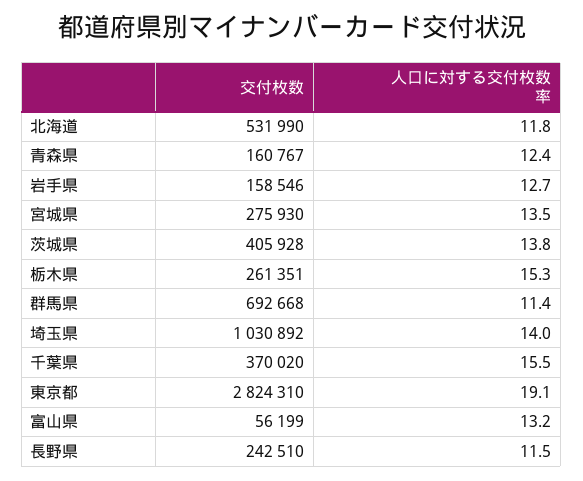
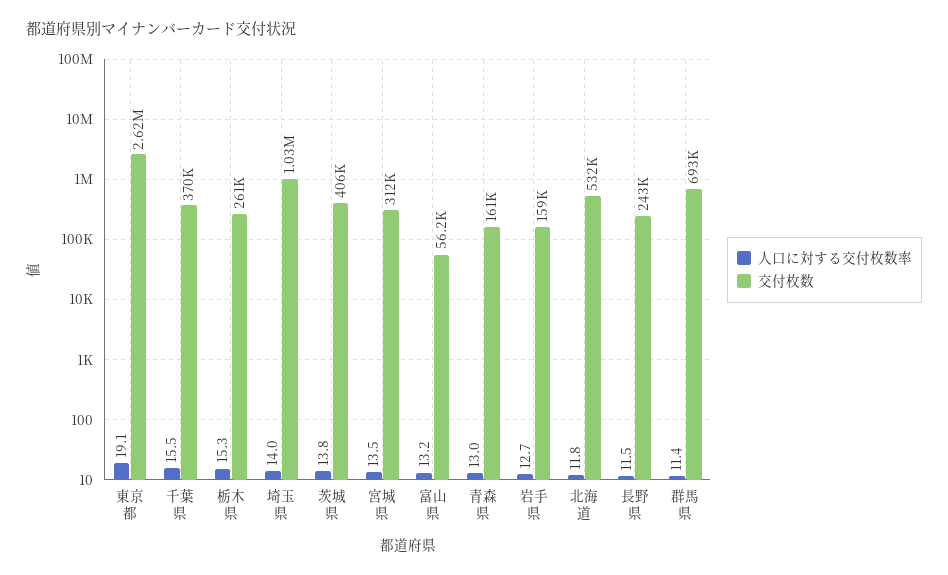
人口に対する交付枚数率, 青森県: 12.4 -> 13
交付枚数, 宮城県: 275930 -> 312000
交付枚数, 東京都: 2824310 -> 2620000

